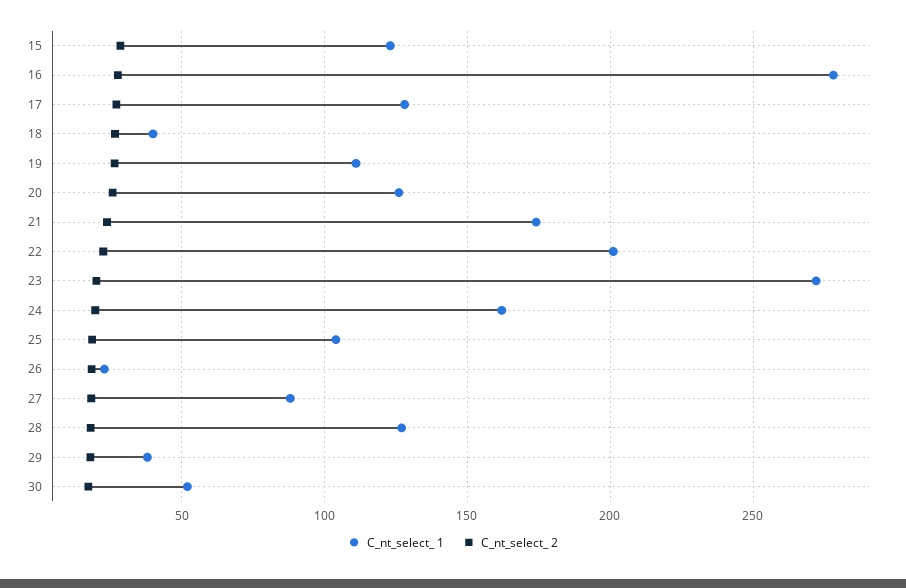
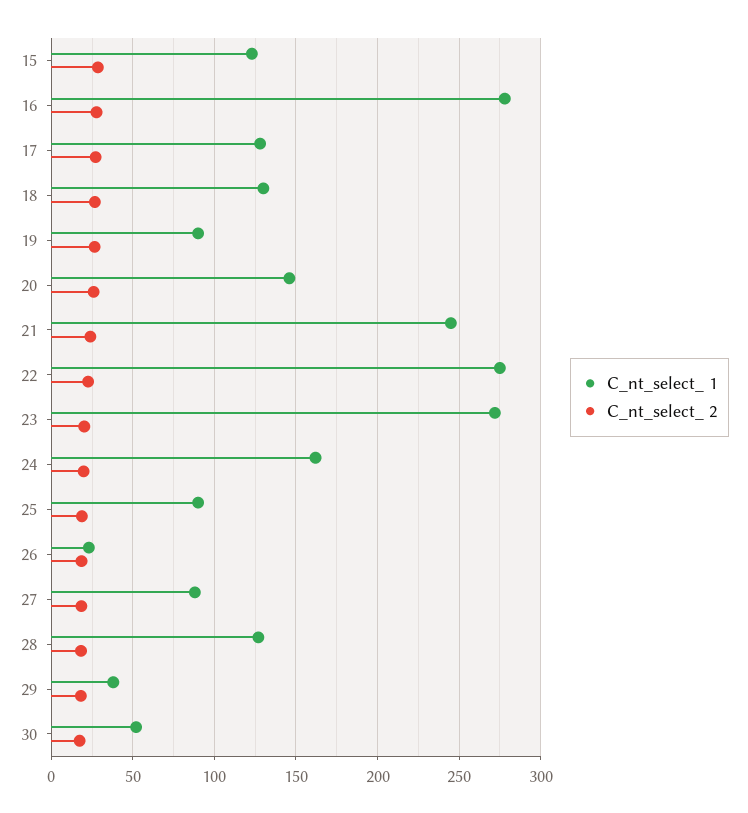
C_nt_select_ 1, 18: 40 -> 130
C_nt_select_ 1, 19: 110 -> 90
C_nt_select_ 1, 20: 125 -> 145
C_nt_select_ 1, 21: 175 -> 245
C_nt_select_ 1, 22: 200 -> 275
C_nt_select_ 1, 25: 105 -> 90

